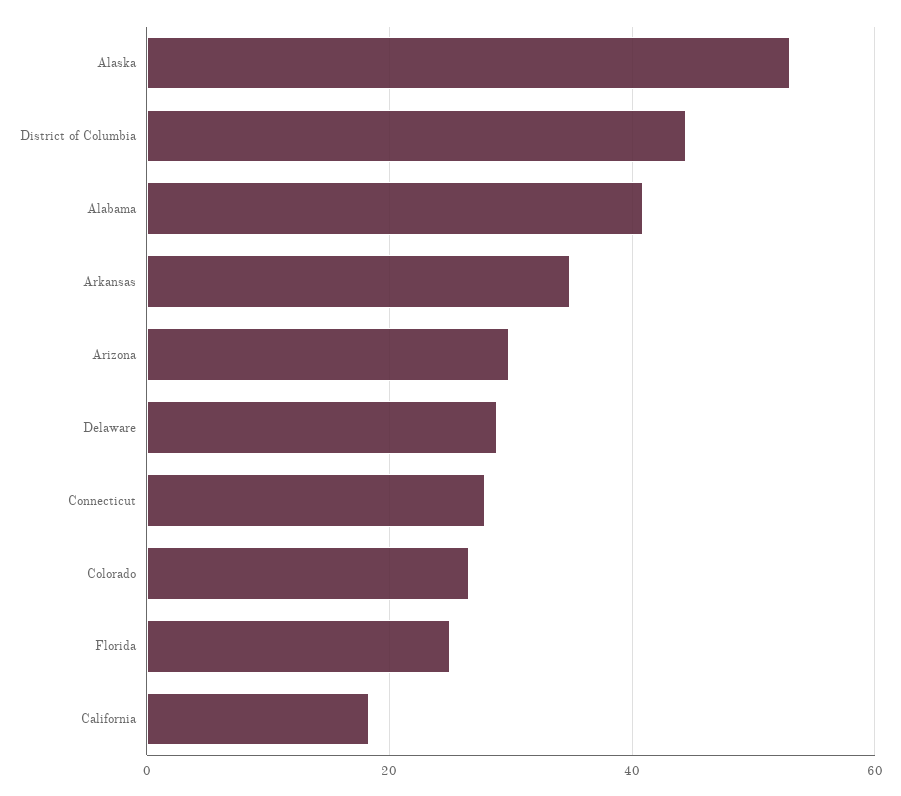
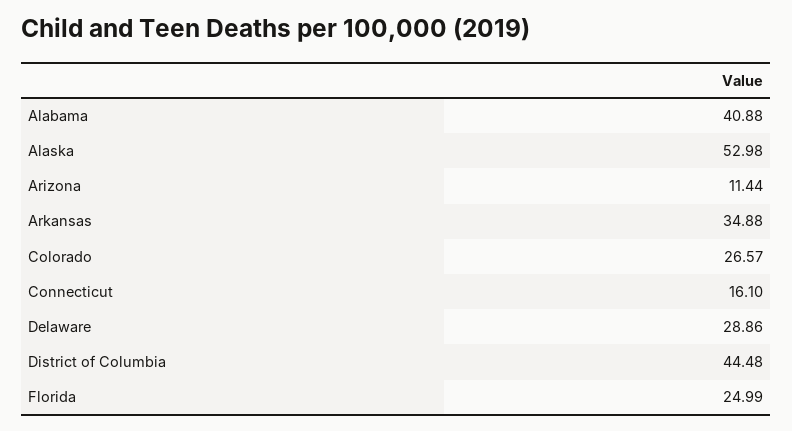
Arizona: 30 -> 11.44
Connecticut: 28 -> 16.1
California: 18 -> none

